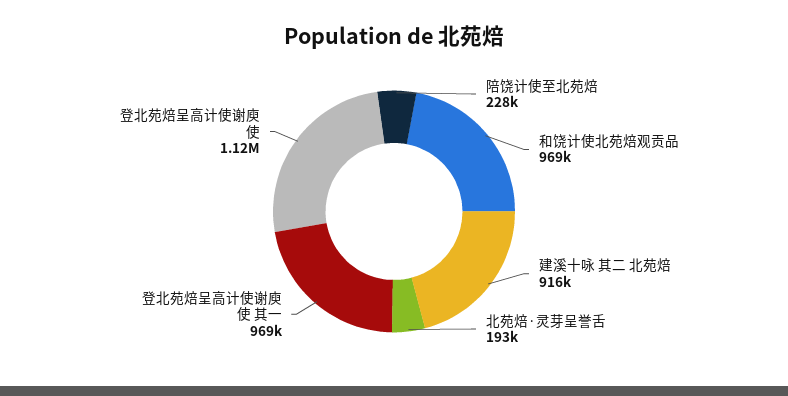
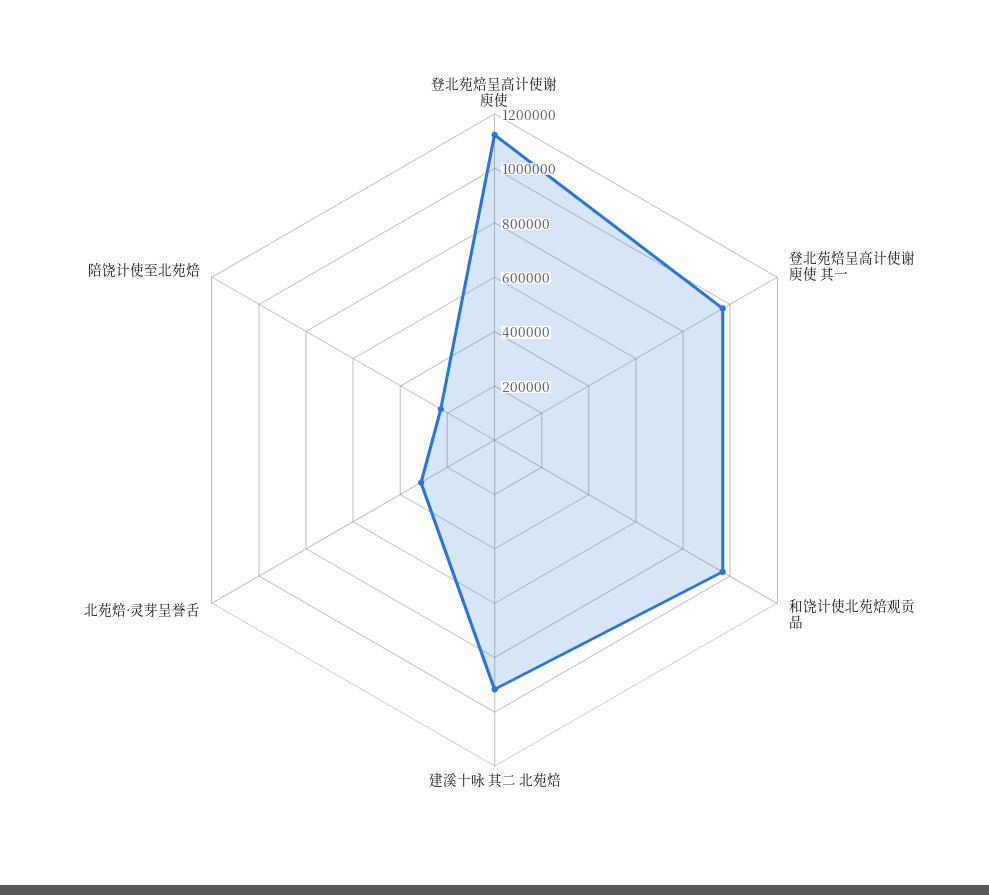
北苑焙·灵芽呈誉舌: 193000 -> 300000

